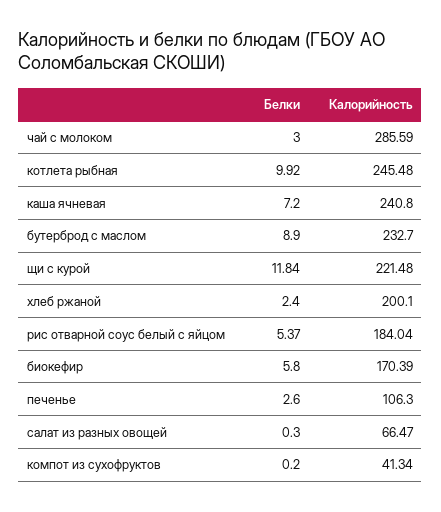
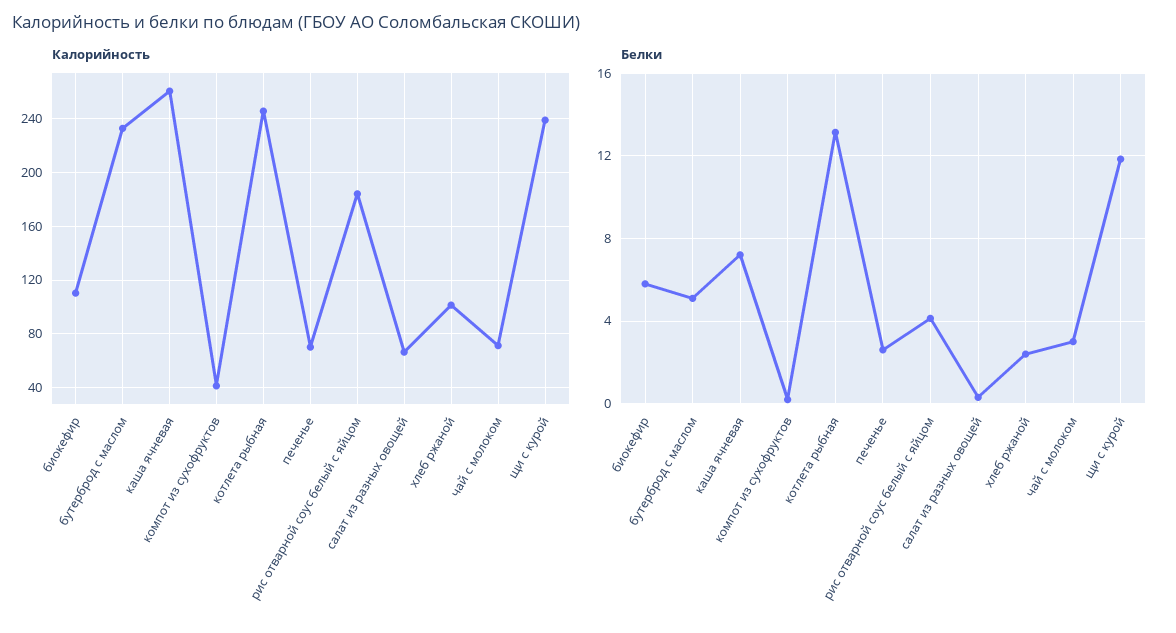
Калорийность, чай с молоком: 285.59 -> 70
Белки, котлета рыбная: 9.92 -> 13
Калорийность, каша ячневая: 240.8 -> 260
Белки, бутерброд с маслом: 8.9 -> 5
Калорийность, щи с курой: 221.48 -> 240
Калорийность, хлеб ржаной: 200.1 -> 100
Белки, рис отварной соус белый с яйцом: 5.37 -> 4
Калорийность, биокефир: 170.39 -> 110
Калорийность, печенье: 106.3 -> 70

